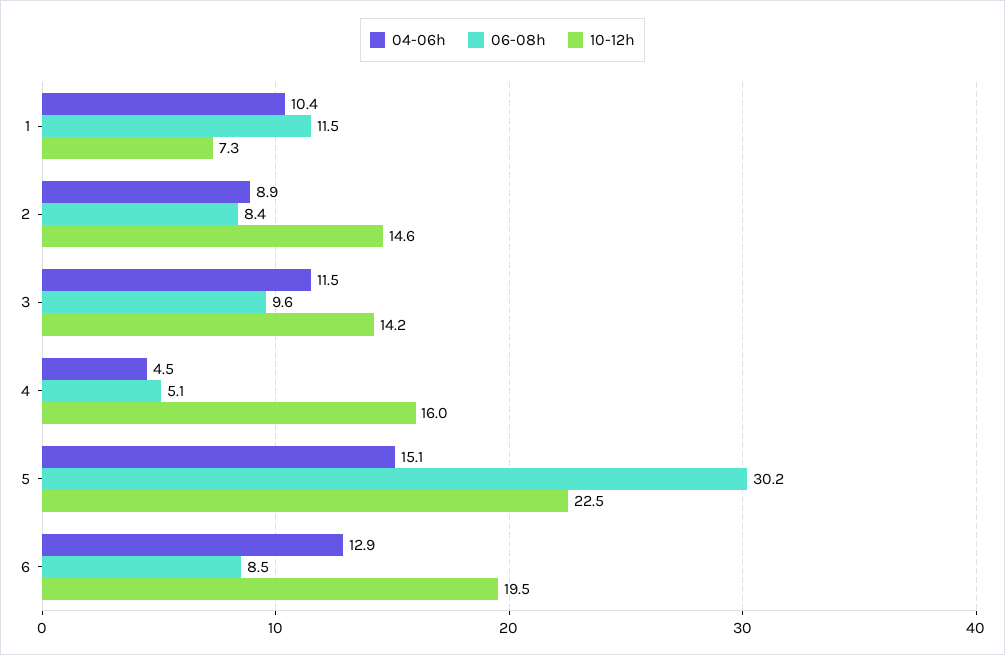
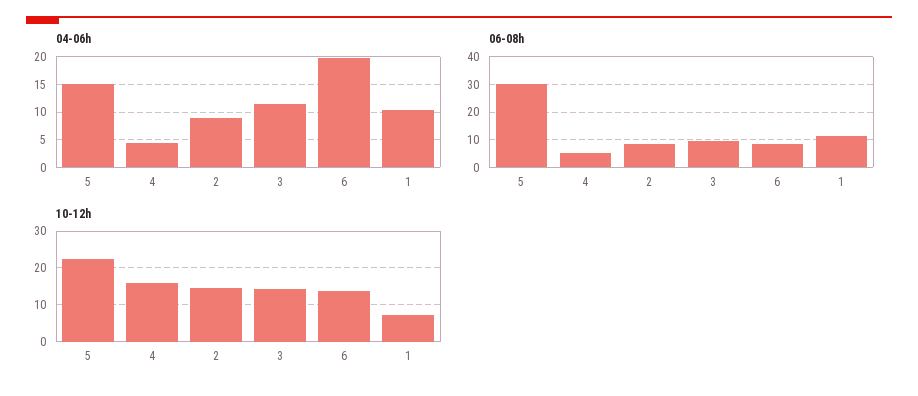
04-06h, 6: 12.9 -> 20
10-12h, 6: 19.5 -> 14

